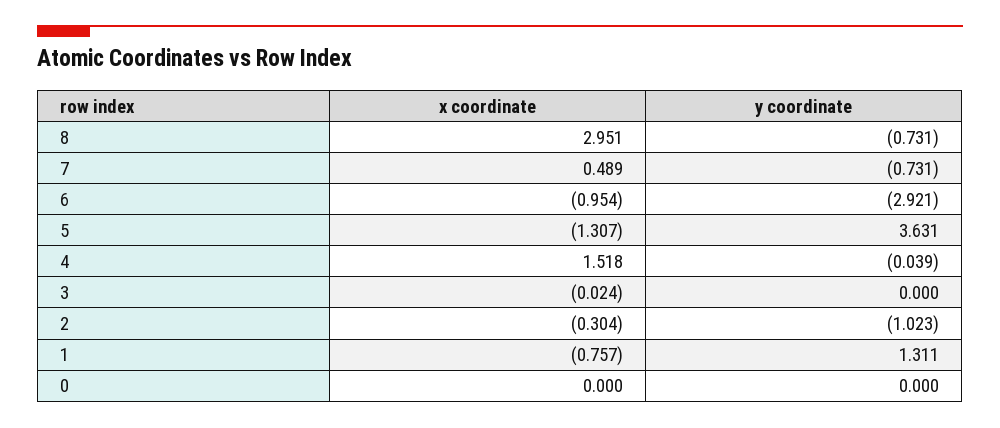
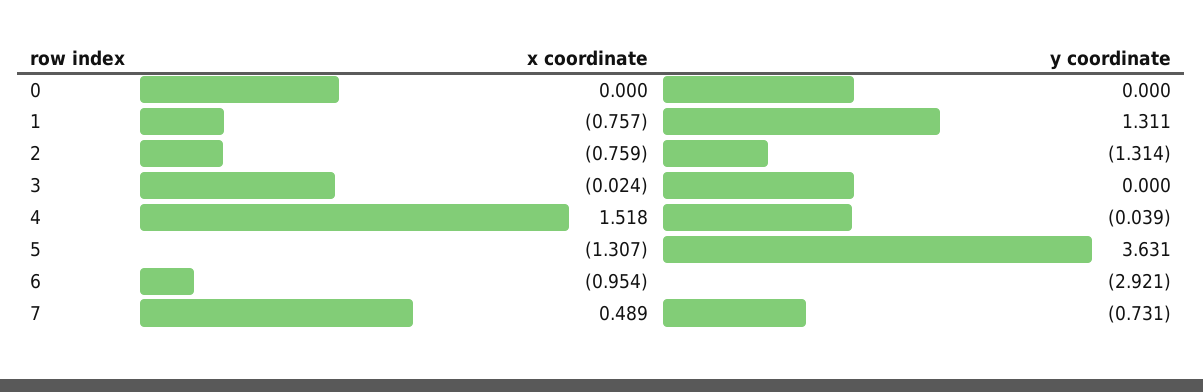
x coordinate, 8: 2.951 -> none
y coordinate, 8: -0.731 -> none
x coordinate, 2: -0.304 -> -0.759
y coordinate, 2: -1.023 -> -1.314

